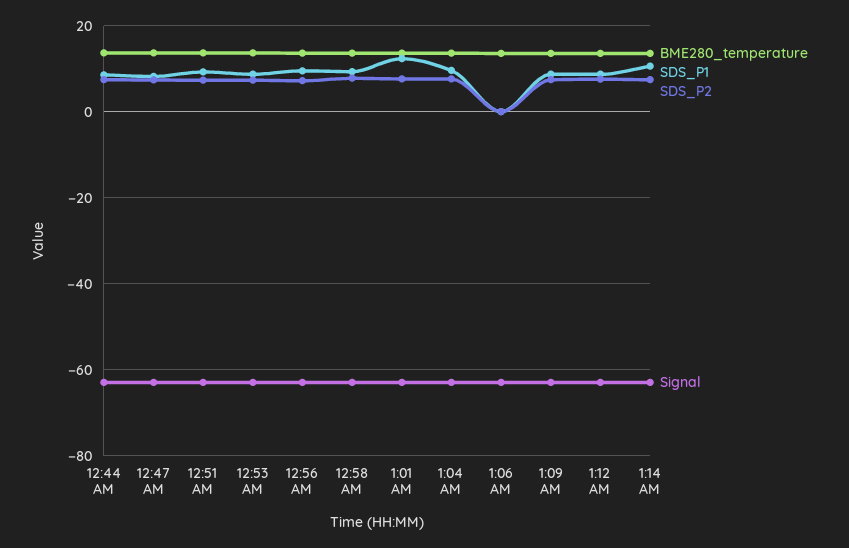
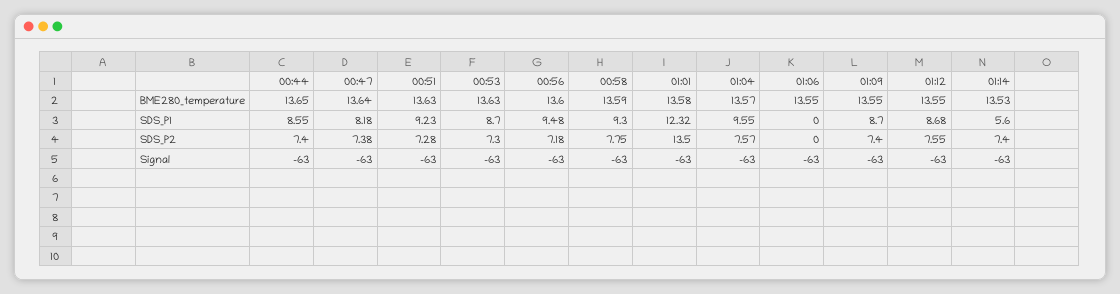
SDS_P2, 1:01 AM: 8 -> 13.5
SDS_P1, 1:14 AM: 10 -> 5.6

